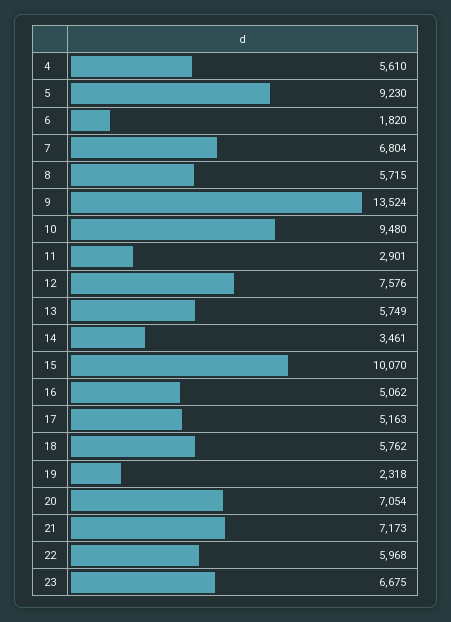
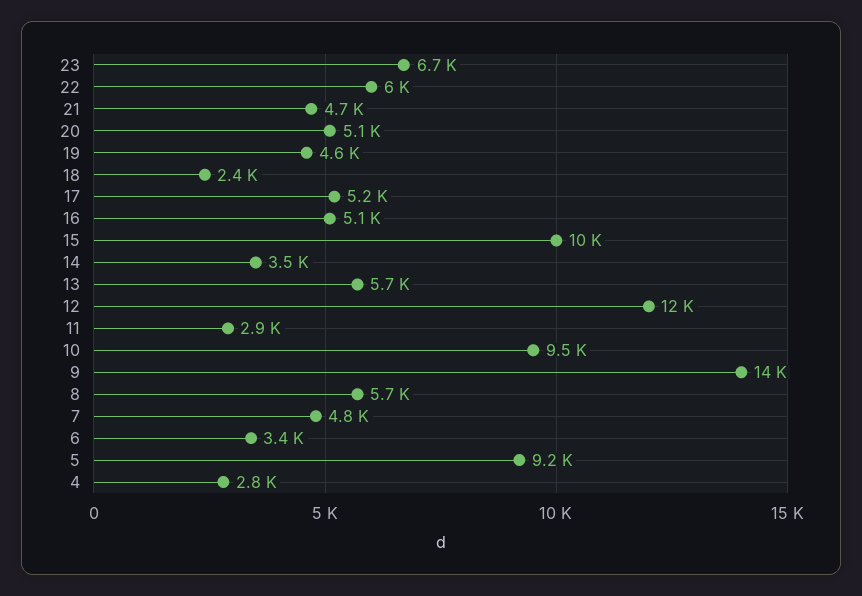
4: 5610 -> 2800
6: 1820 -> 3400
7: 6804 -> 4800
12: 7576 -> 12000
18: 5762 -> 2400
19: 2318 -> 4600
20: 7054 -> 5100
21: 7173 -> 4700

